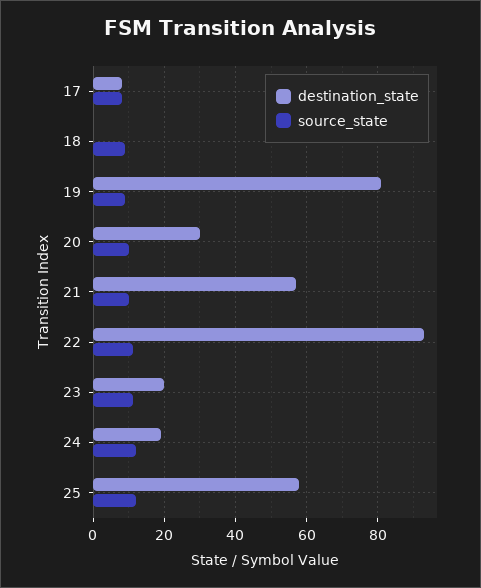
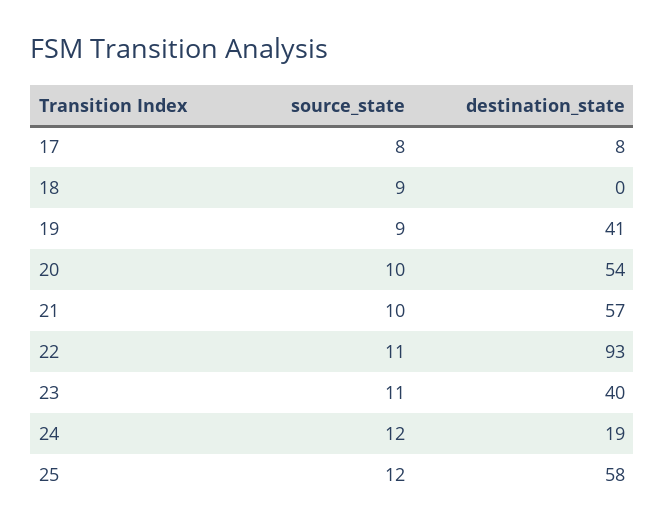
destination_state, 19: 80 -> 41
destination_state, 20: 30 -> 54
destination_state, 23: 20 -> 40

